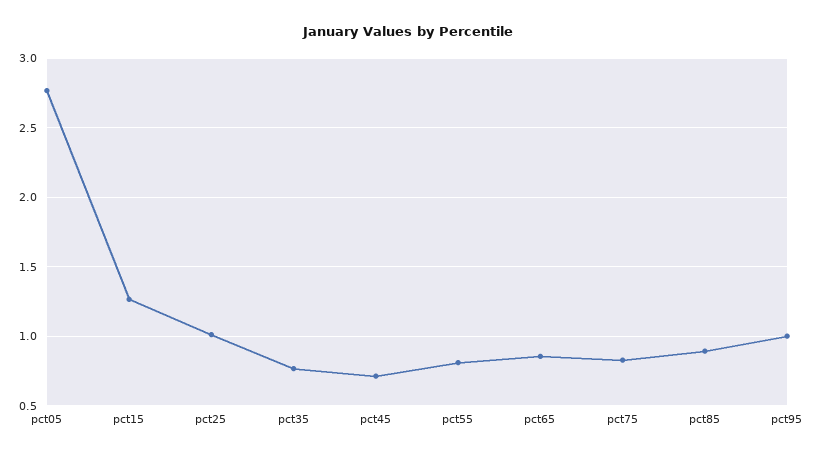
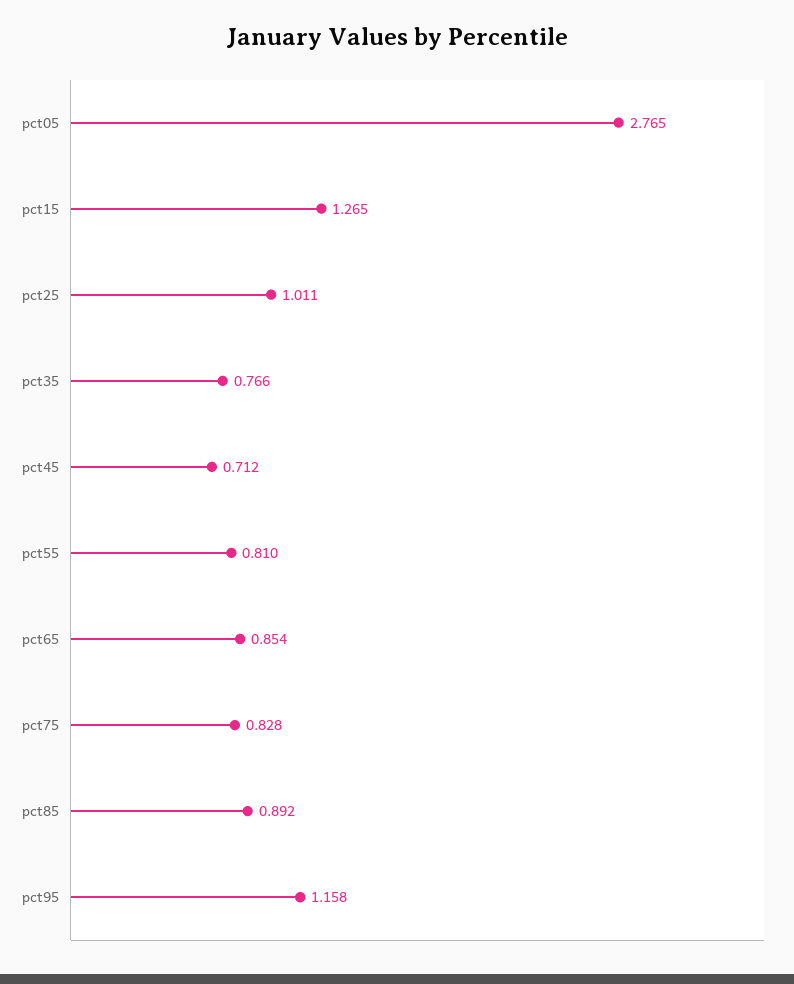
pct95: 1 -> 1.158

